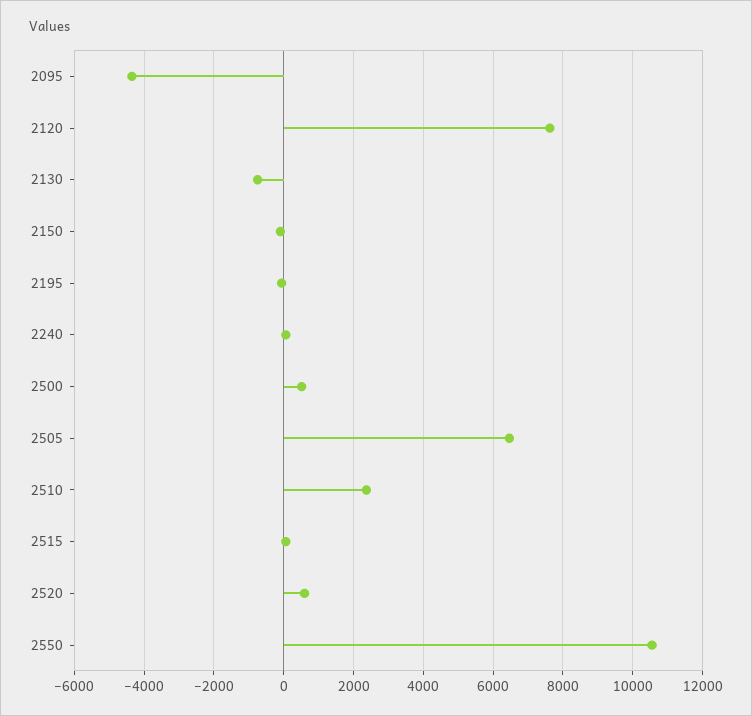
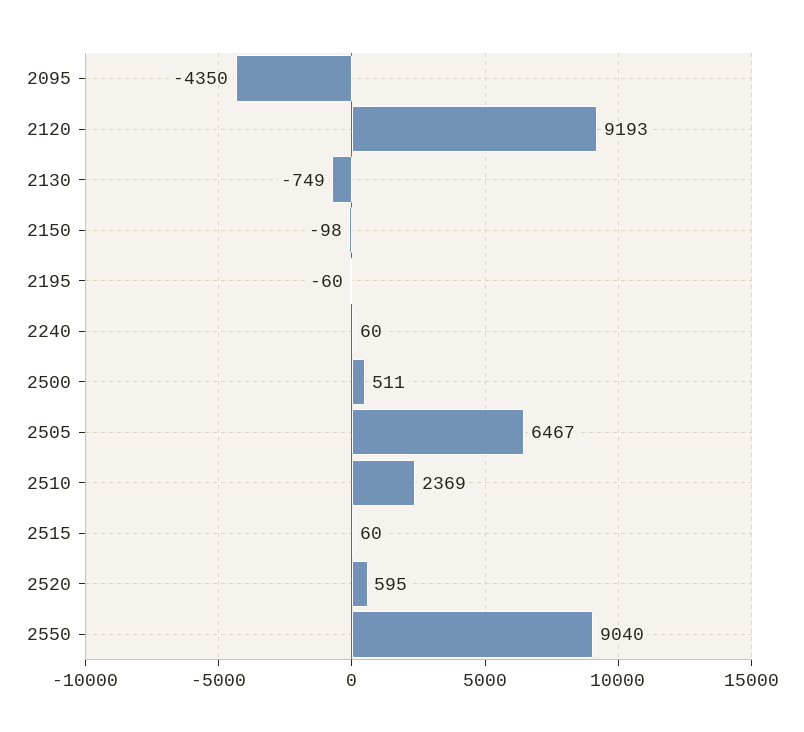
2120: 7600 -> 9193
2550: 10600 -> 9040

